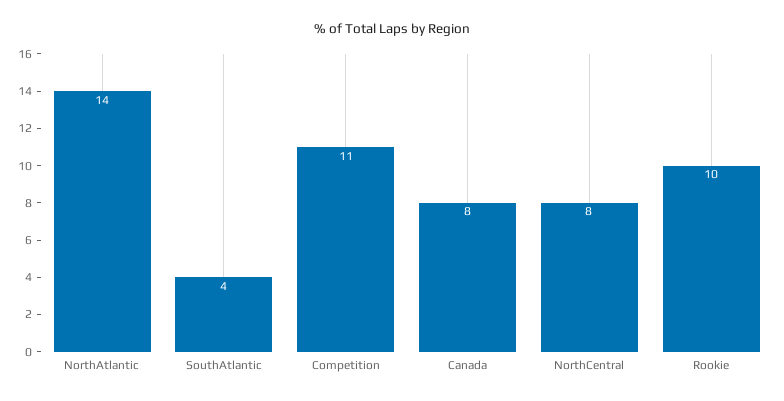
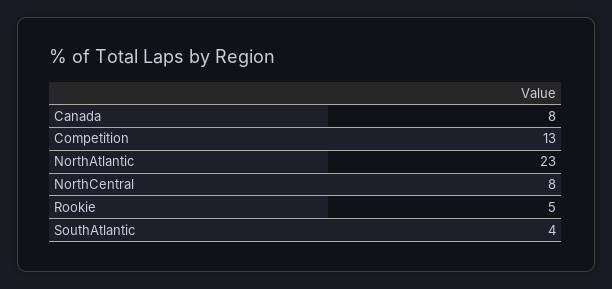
NorthAtlantic: 14 -> 23
Competition: 11 -> 13
Rookie: 10 -> 5

